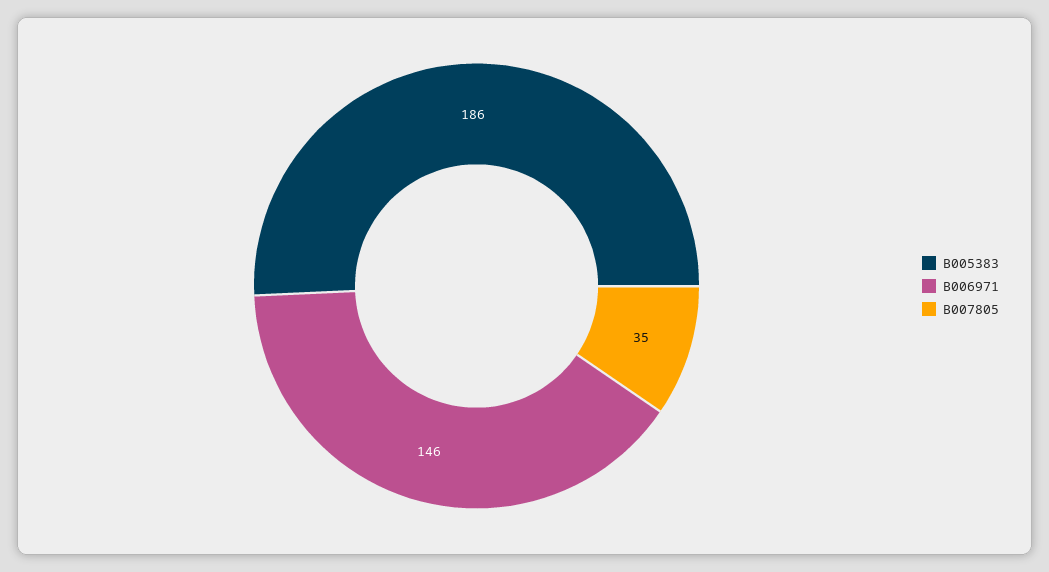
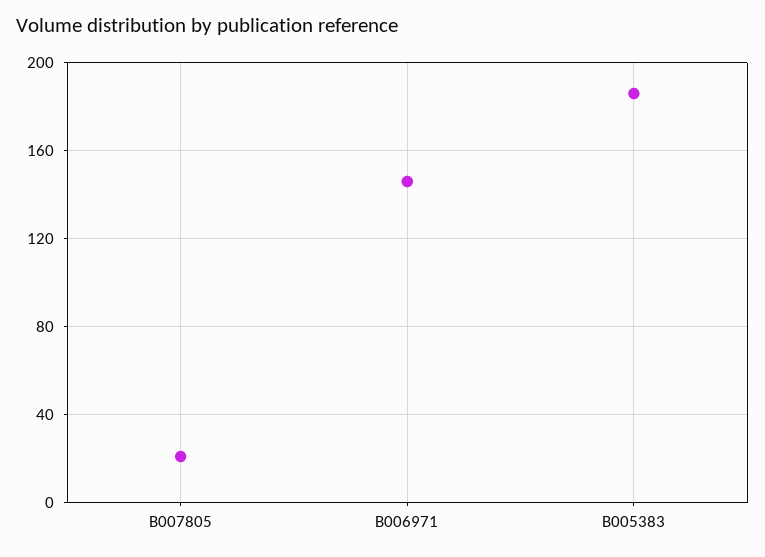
B007805: 35 -> 20

